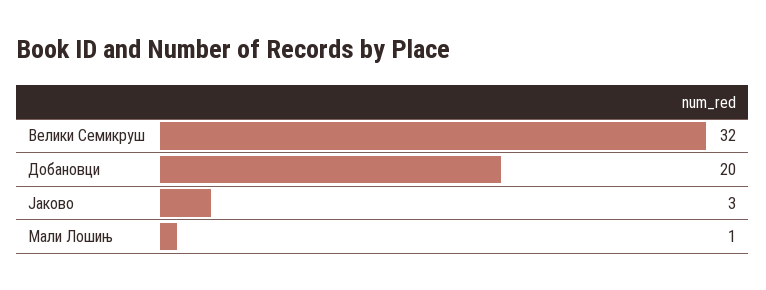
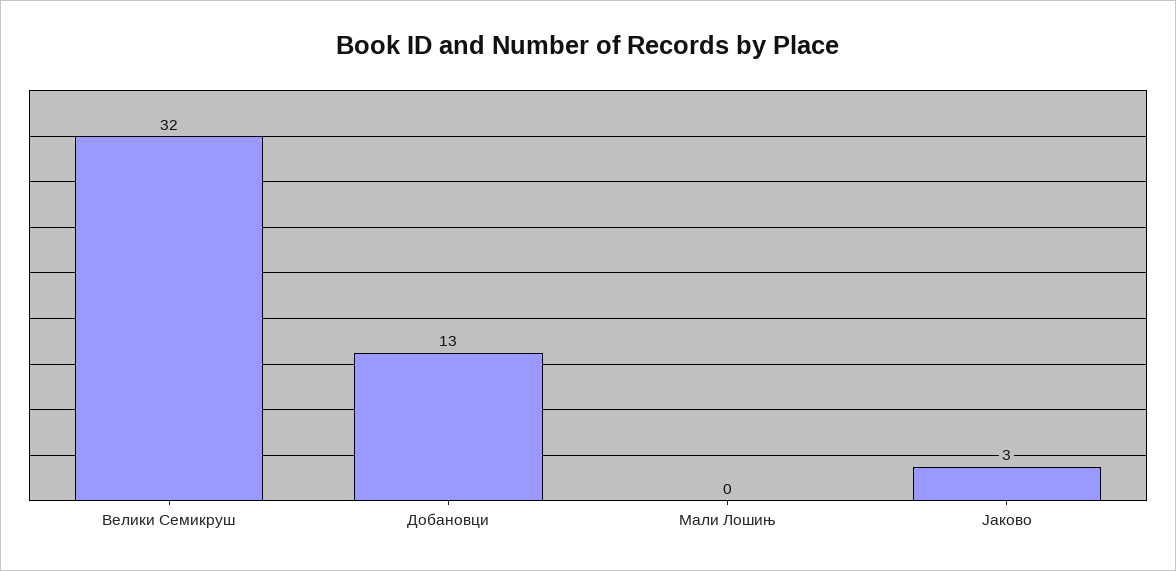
Добановци: 20 -> 13
Мали Лошињ: 1 -> 0

